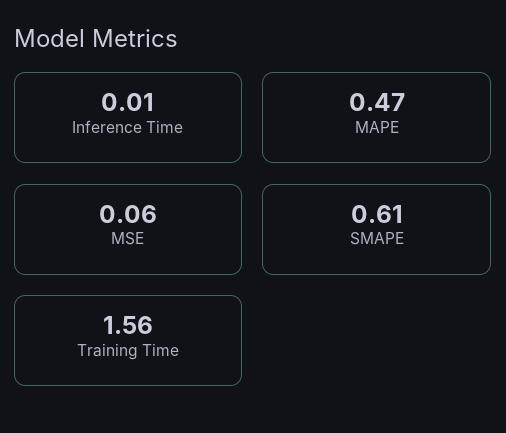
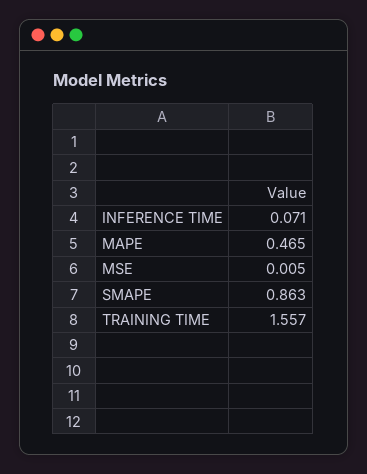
Inference Time: 0.01 -> 0.071
MSE: 0.06 -> 0.005
SMAPE: 0.61 -> 0.863

